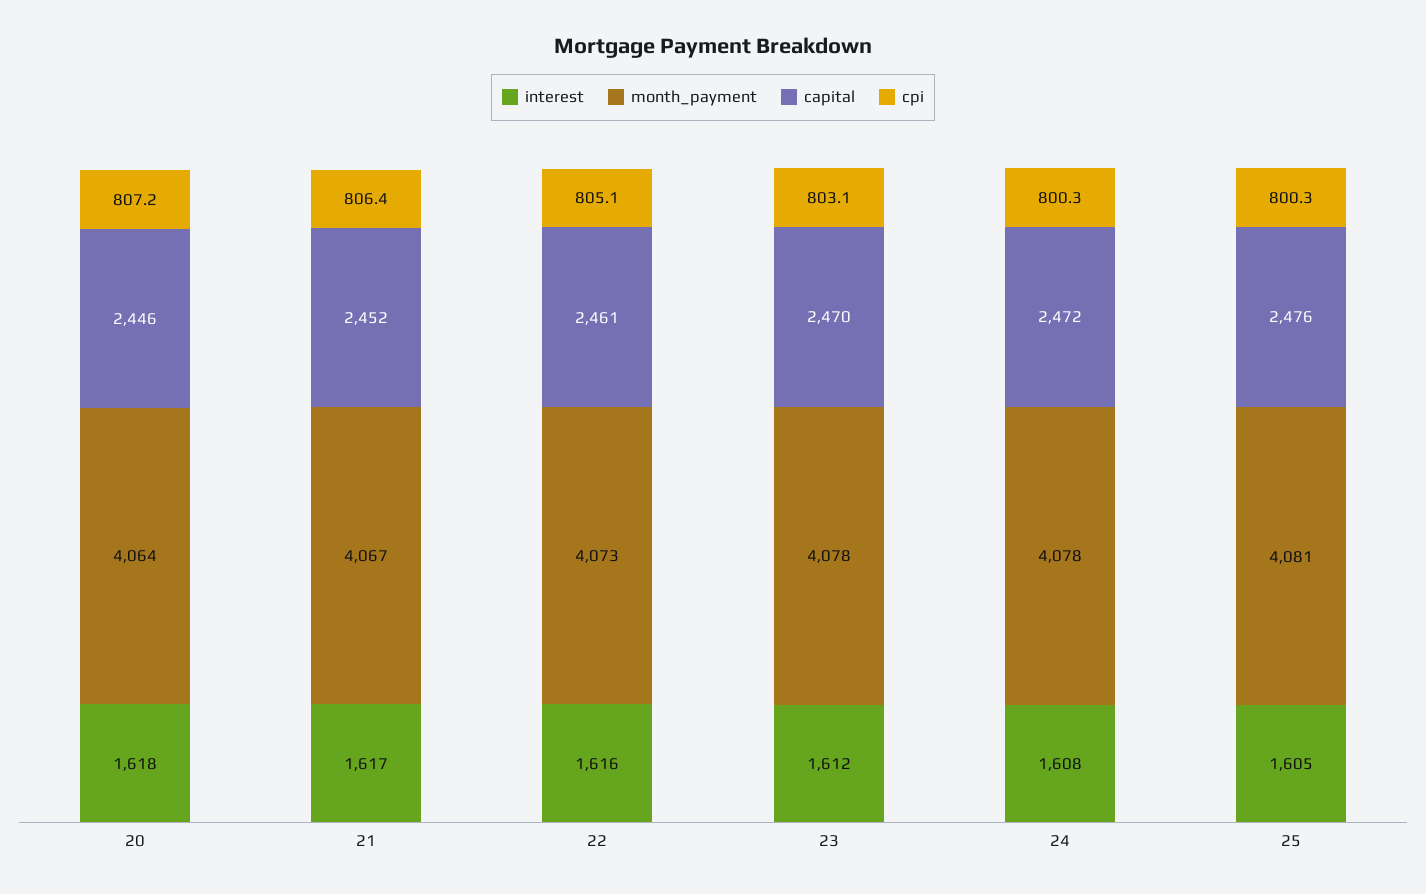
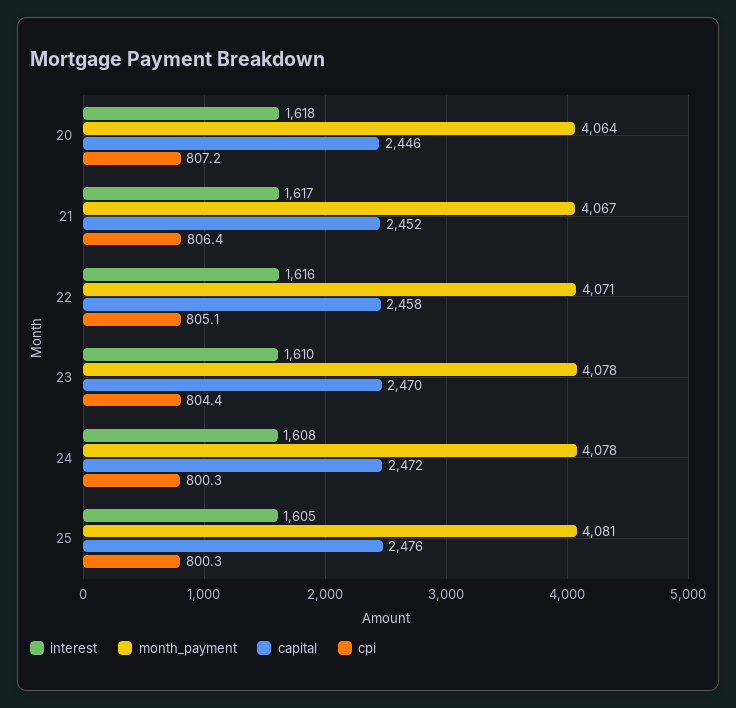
month_payment, 22: 4073 -> 4071
capital, 22: 2461 -> 2458
interest, 23: 1612 -> 1610
cpi, 23: 803.1 -> 804.4

